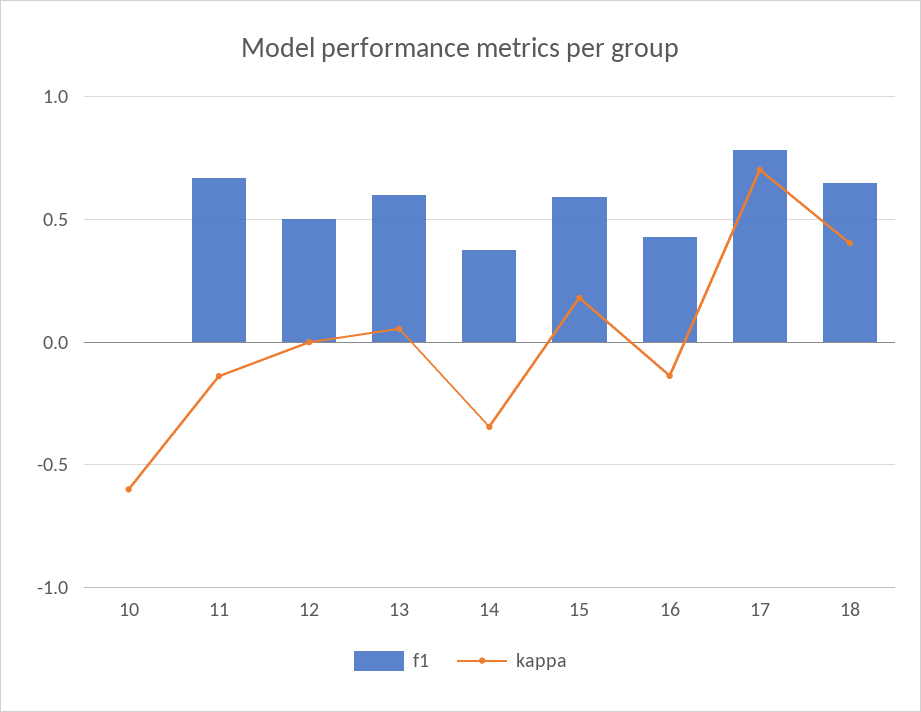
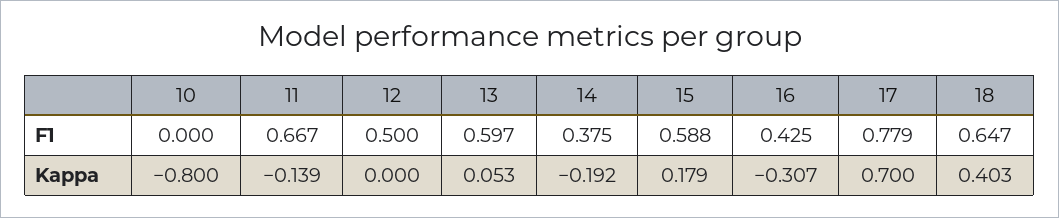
kappa, 10: -0.6 -> -0.8
kappa, 14: -0.35 -> -0.192
kappa, 16: -0.15 -> -0.307

